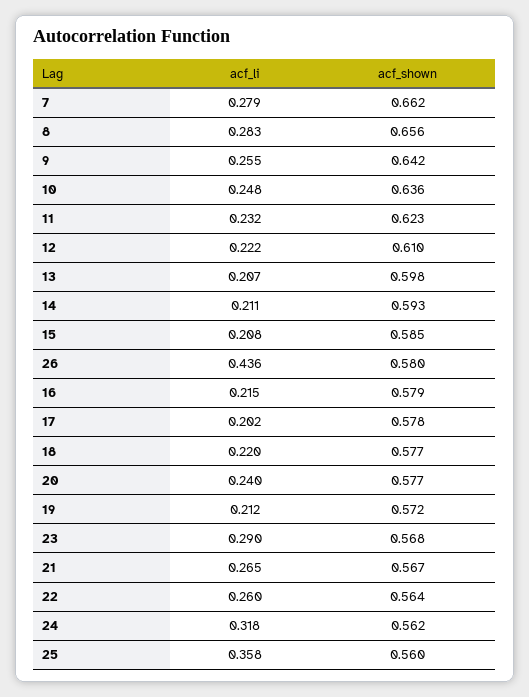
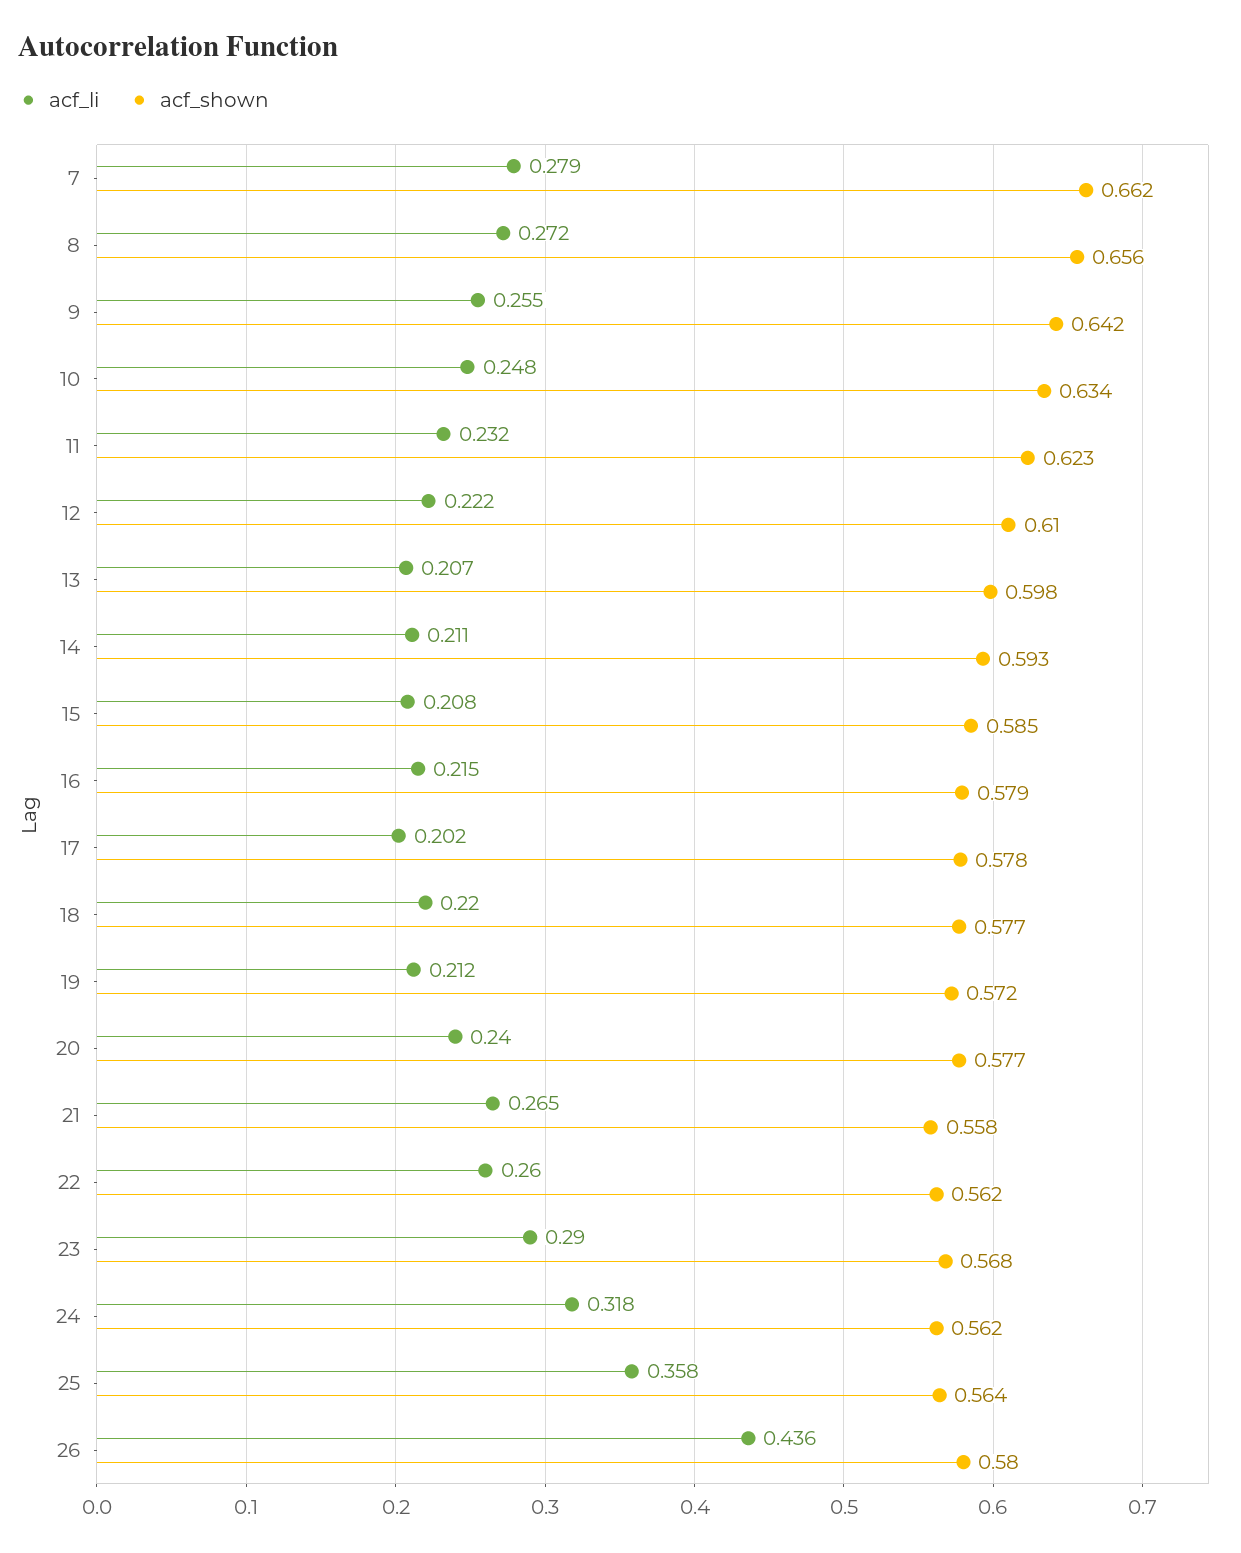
acf_li, 8: 0.283 -> 0.272
acf_shown, 10: 0.636 -> 0.634
acf_shown, 21: 0.567 -> 0.558
acf_shown, 22: 0.564 -> 0.562
acf_shown, 25: 0.56 -> 0.564

